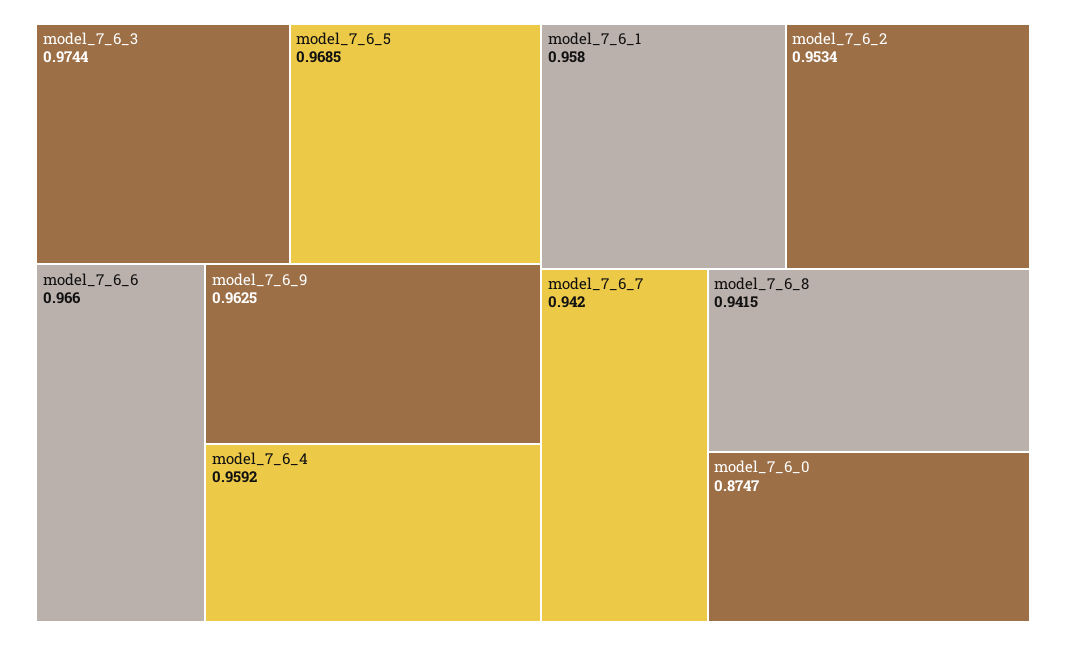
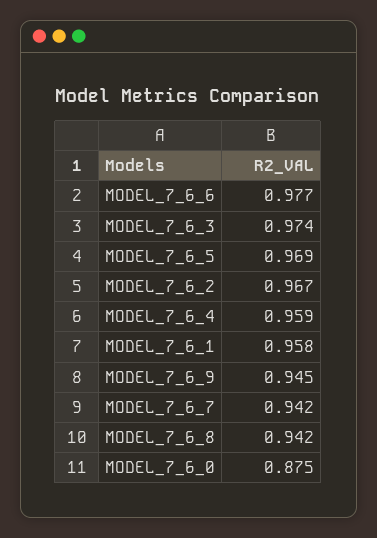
model_7_6_6: 0.966 -> 0.977
model_7_6_9: 0.9625 -> 0.945
model_7_6_2: 0.9534 -> 0.967

